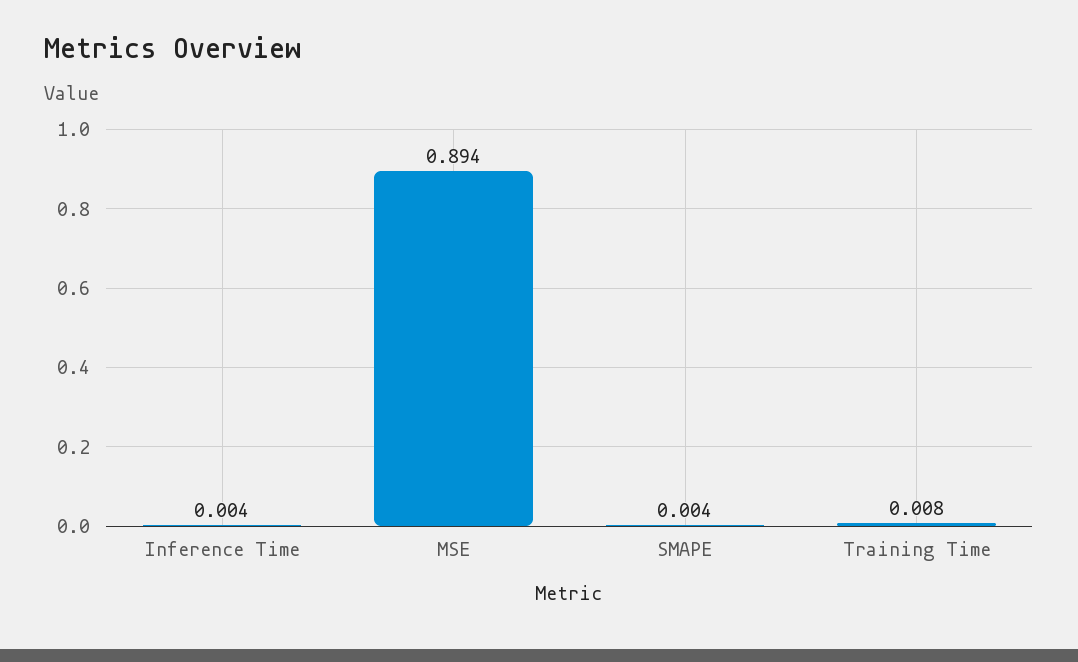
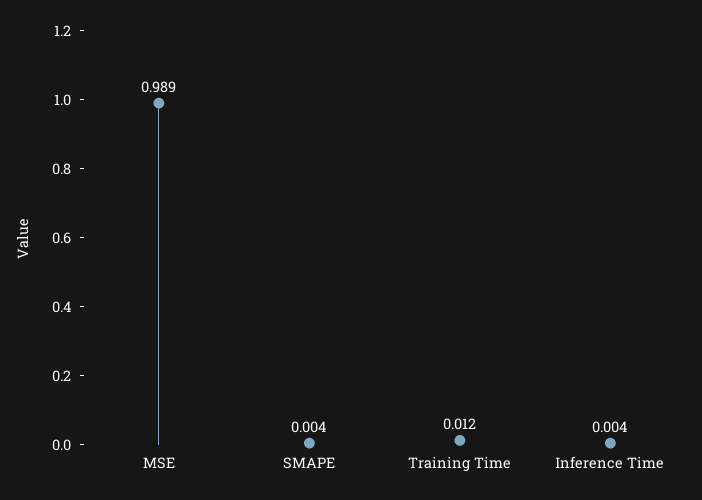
MSE: 0.894 -> 0.989
Training Time: 0.008 -> 0.012

